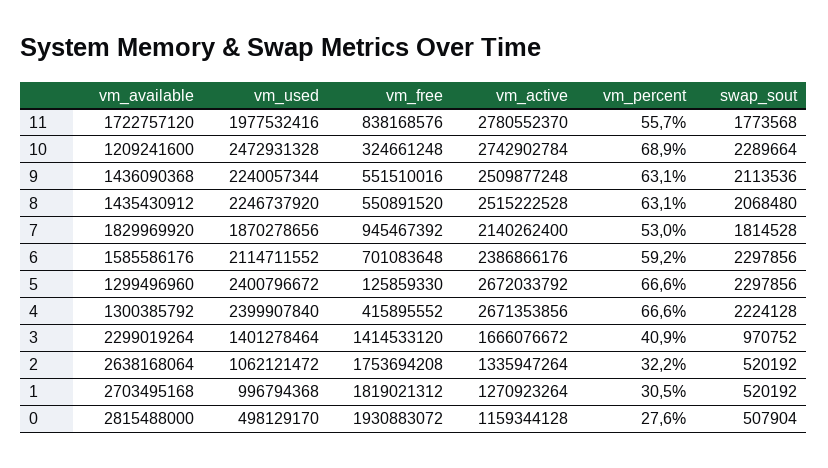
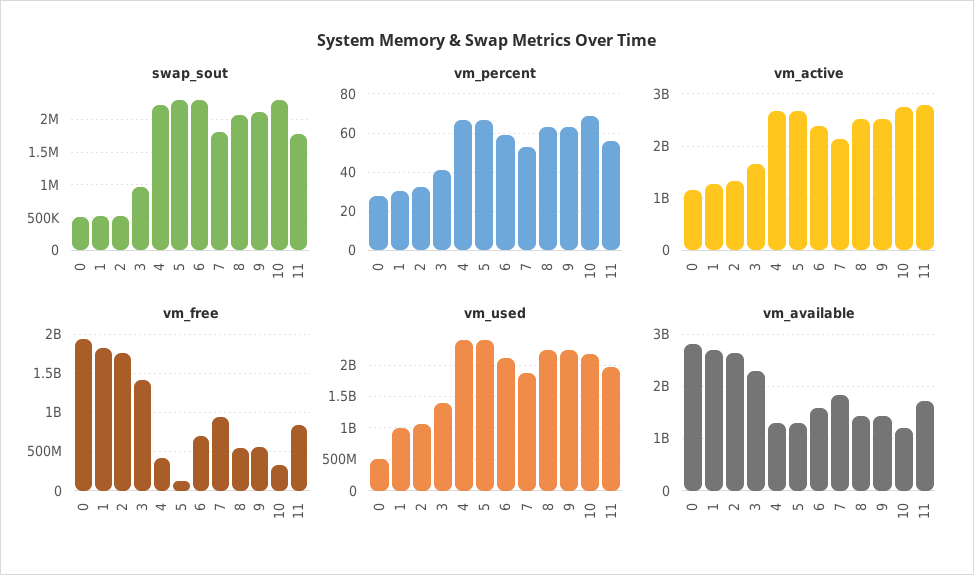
vm_used, 10: 2472931328 -> 2200000000

